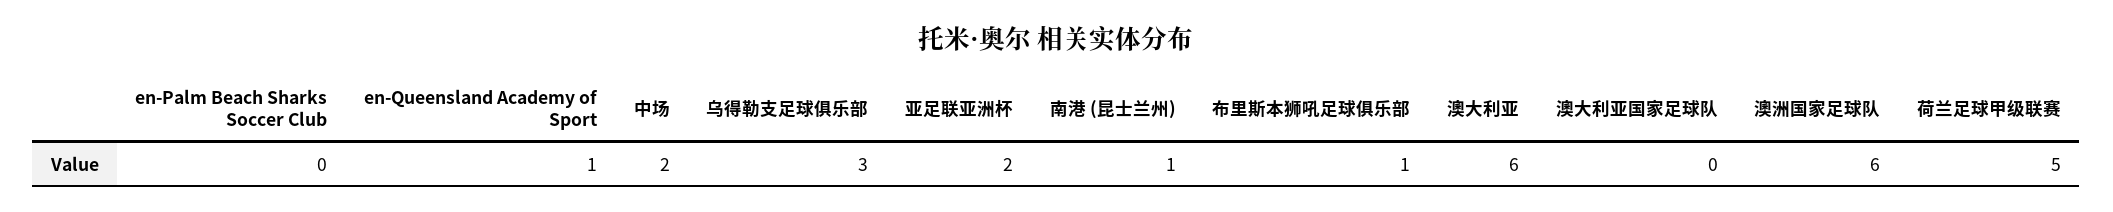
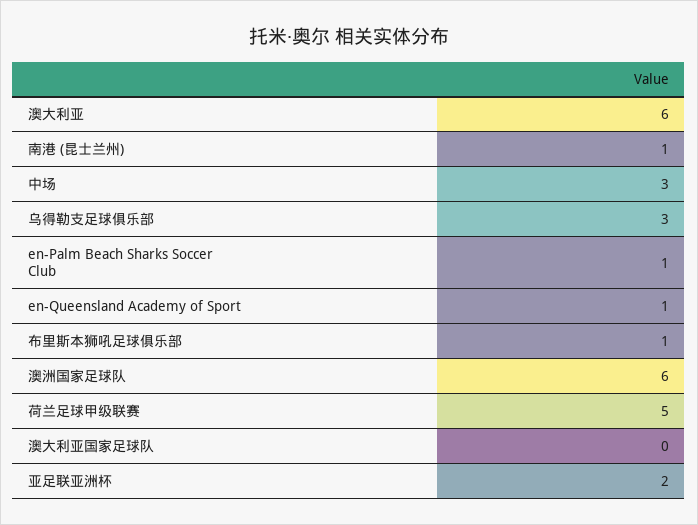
en-Palm Beach Sharks Soccer Club: 0 -> 1
中场: 2 -> 3

